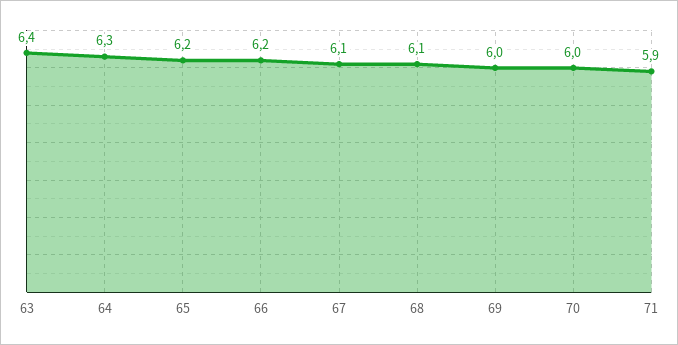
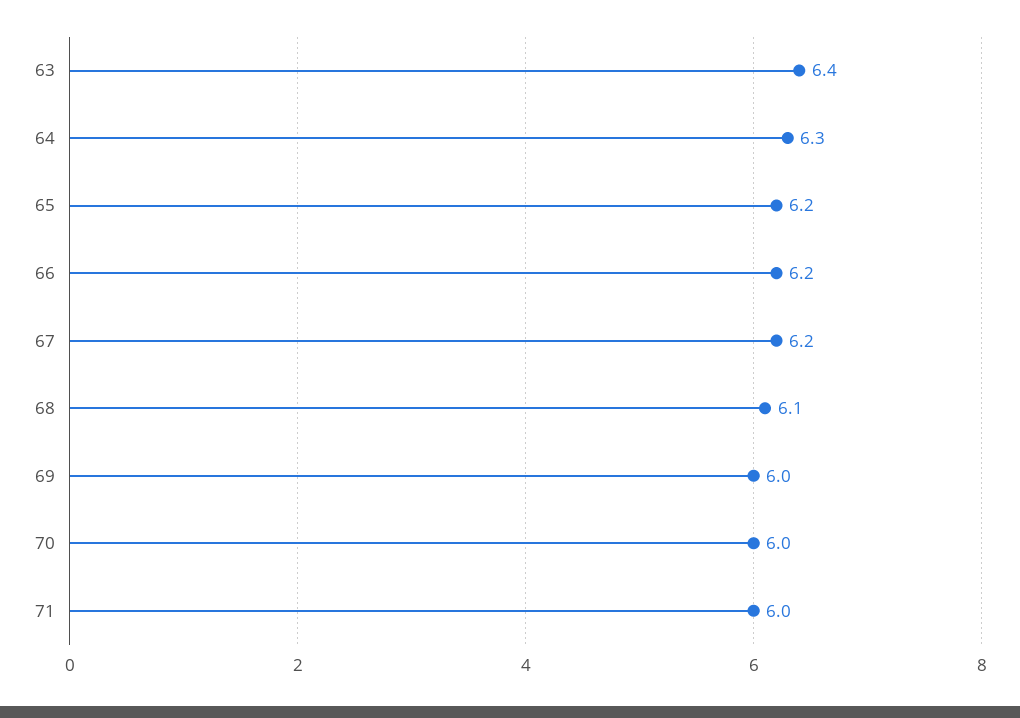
67: 6.1 -> 6.2
71: 5.9 -> 6

